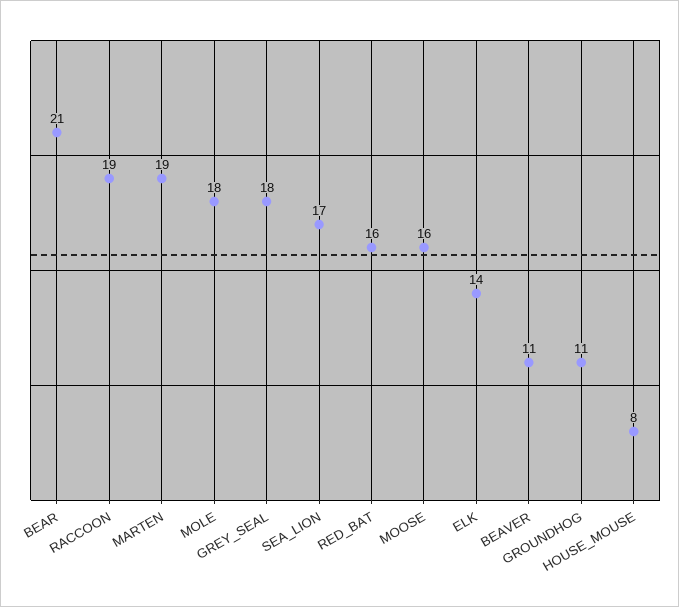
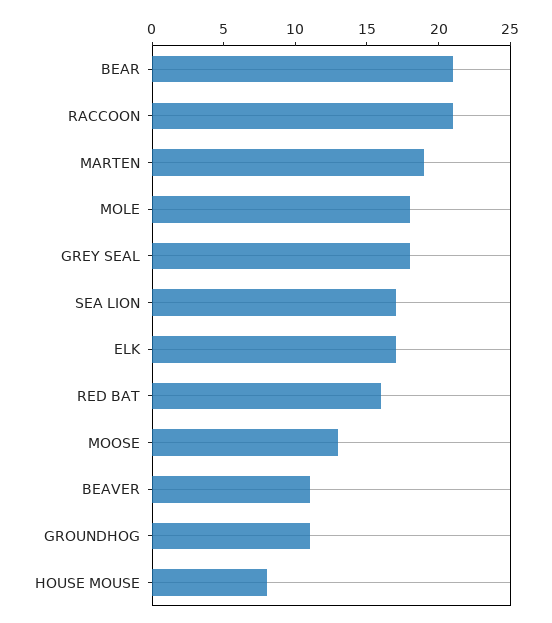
RACCOON: 19 -> 21
MOOSE: 16 -> 13
ELK: 14 -> 17

